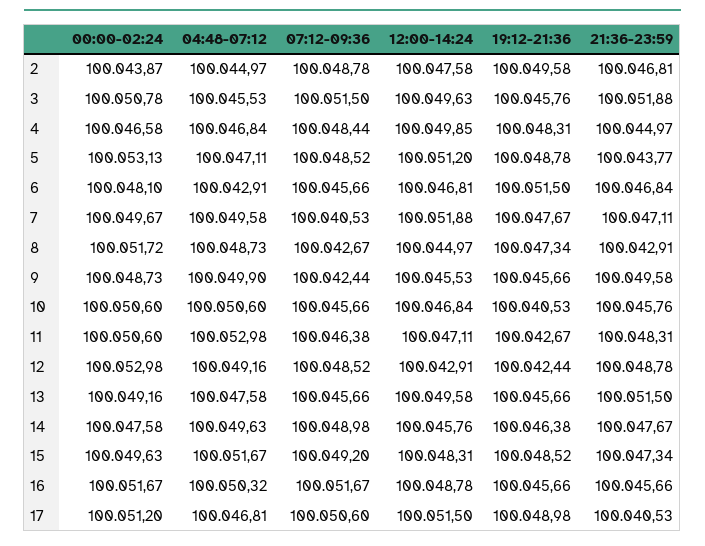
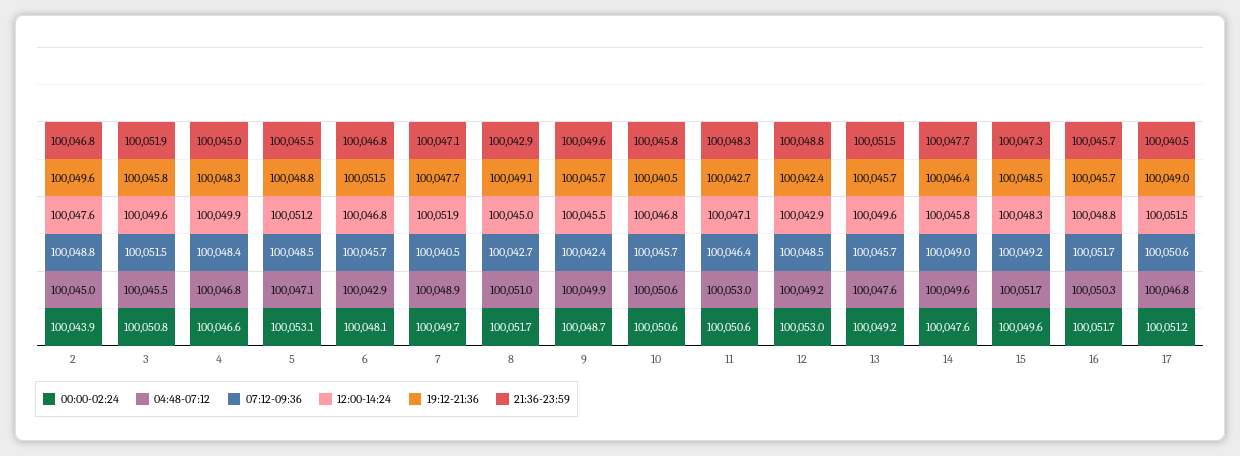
21:36-23:59, 5: 100043.77 -> 100045.5
04:48-07:12, 7: 100049.58 -> 100048.9
04:48-07:12, 8: 100048.73 -> 100051
19:12-21:36, 8: 100047.34 -> 100049.1

